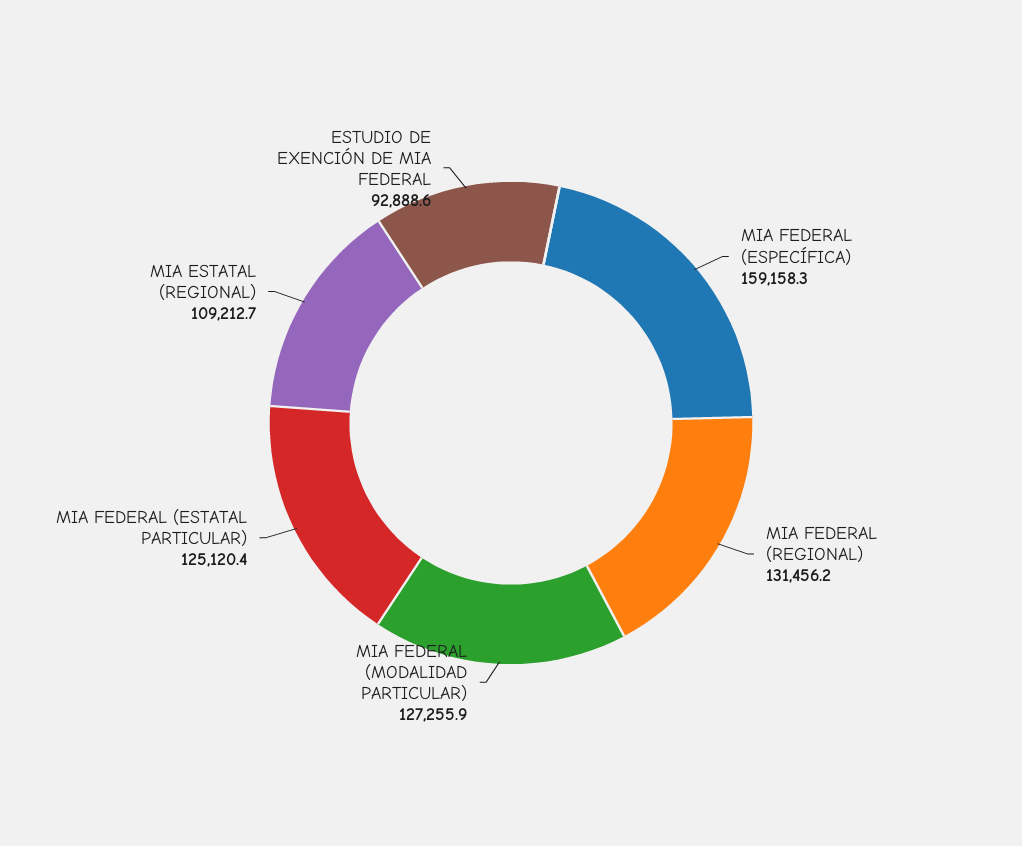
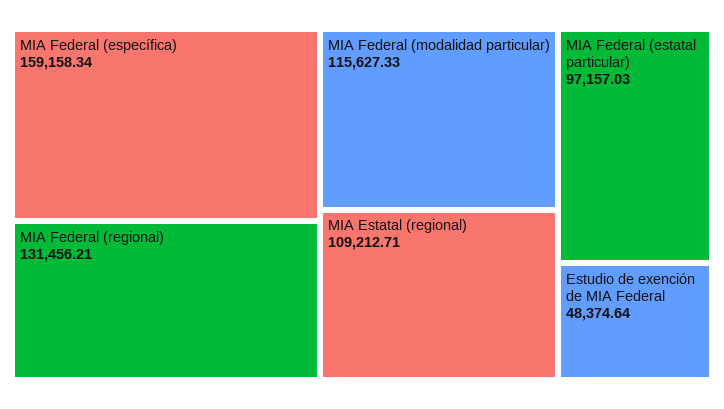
MIA FEDERAL (MODALIDAD PARTICULAR): 127255.9 -> 115627.33
MIA FEDERAL (ESTATAL PARTICULAR): 125120.4 -> 97157.03
ESTUDIO DE EXENCIÓN DE MIA FEDERAL: 92888.6 -> 48374.64

